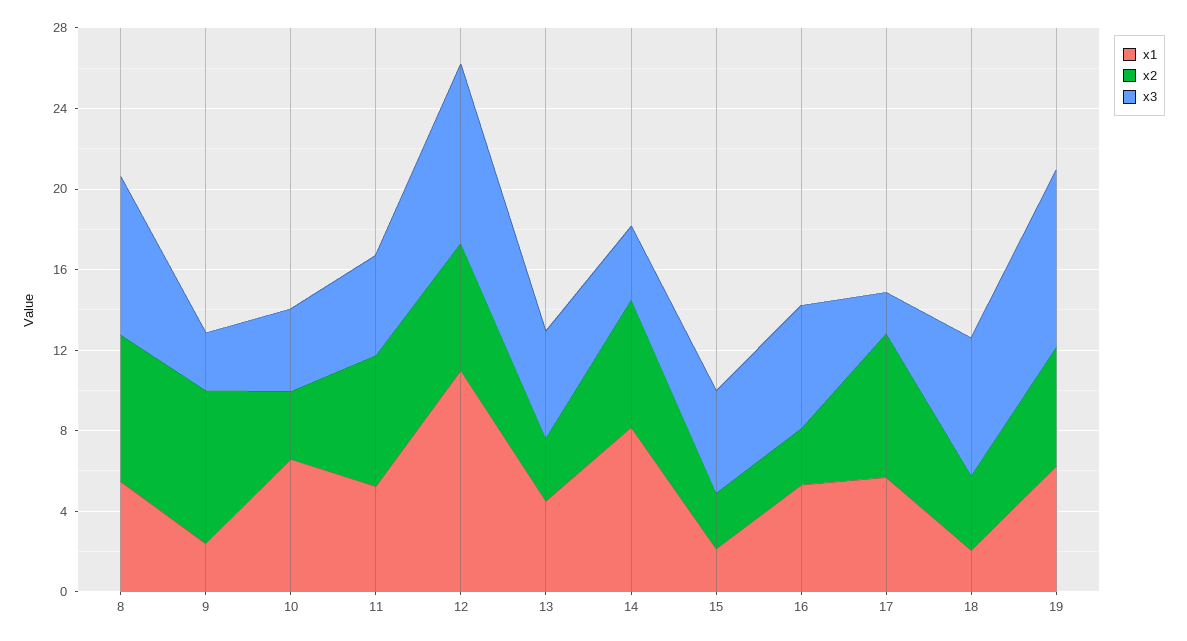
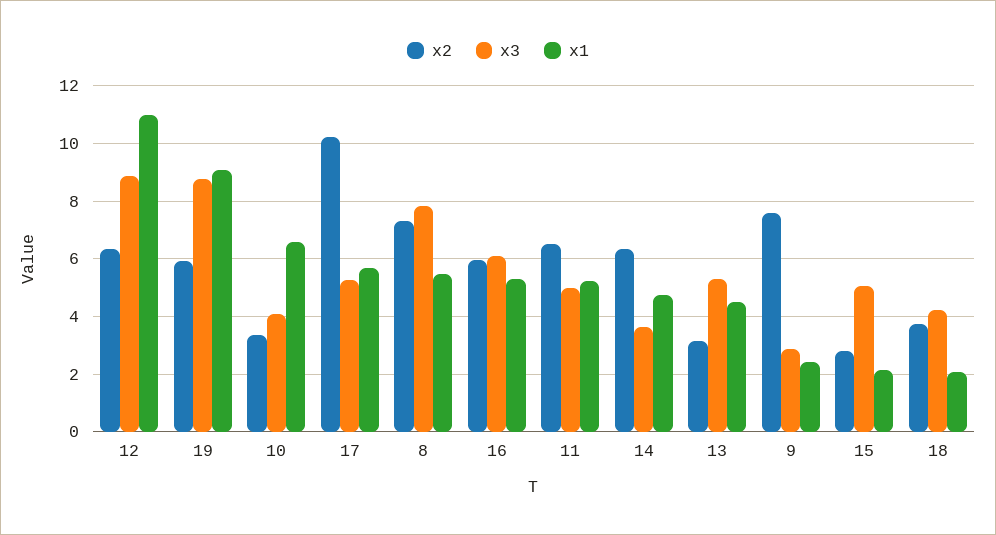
x1, 14: 8 -> 4.75
x2, 16: 3 -> 6
x2, 17: 7 -> 10.25
x3, 17: 2 -> 5.25
x3, 18: 7 -> 4.25
x1, 19: 6 -> 9

